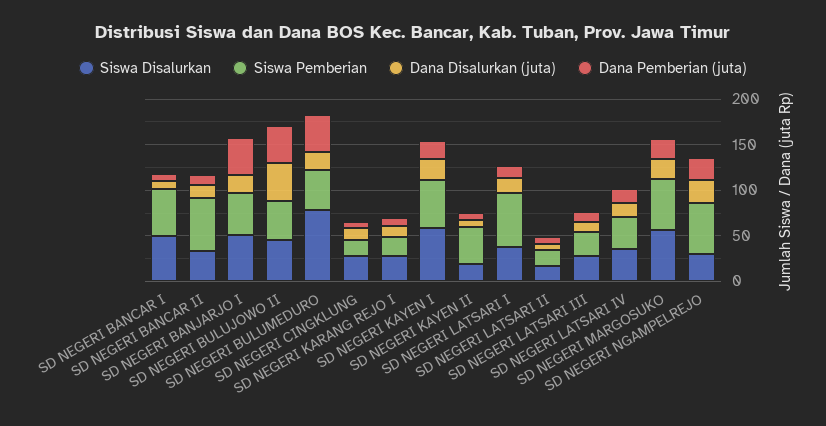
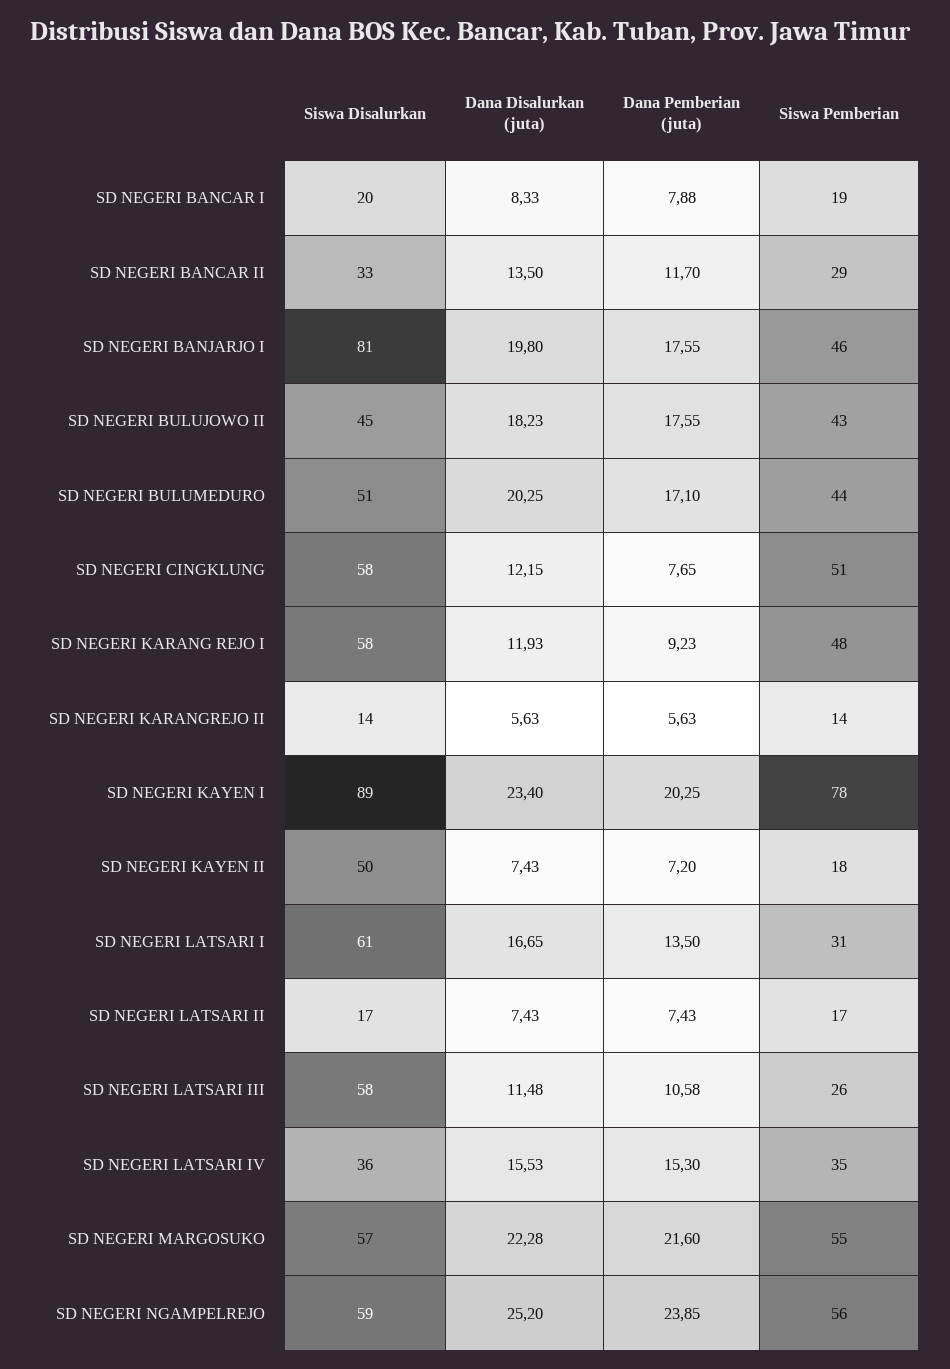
Siswa Disalurkan, SD NEGERI BANCAR I: 50 -> 20
Siswa Pemberian, SD NEGERI BANCAR I: 50 -> 19
Siswa Pemberian, SD NEGERI BANCAR II: 60 -> 29
Siswa Disalurkan, SD NEGERI BANJARJO I: 50 -> 81
Dana Pemberian (juta), SD NEGERI BANJARJO I: 40 -> 17.55
Dana Disalurkan (juta), SD NEGERI BULUJOWO II: 40 -> 18.23
Dana Pemberian (juta), SD NEGERI BULUJOWO II: 40 -> 17.55
Siswa Disalurkan, SD NEGERI BULUMEDURO: 80 -> 51
Dana Pemberian (juta), SD NEGERI BULUMEDURO: 40 -> 17.1
Siswa Disalurkan, SD NEGERI CINGKLUNG: 30 -> 58
Siswa Pemberian, SD NEGERI CINGKLUNG: 20 -> 51
Siswa Disalurkan, SD NEGERI KARANG REJO I: 30 -> 58
Siswa Pemberian, SD NEGERI KARANG REJO I: 20 -> 48
Siswa Disalurkan, SD NEGERI KAYEN I: 60 -> 89
Siswa Pemberian, SD NEGERI KAYEN I: 50 -> 78
Siswa Disalurkan, SD NEGERI KAYEN II: 20 -> 50
Siswa Pemberian, SD NEGERI KAYEN II: 40 -> 18
Siswa Disalurkan, SD NEGERI LATSARI I: 40 -> 61
Siswa Pemberian, SD NEGERI LATSARI I: 60 -> 31
Siswa Disalurkan, SD NEGERI LATSARI III: 30 -> 58
Siswa Disalurkan, SD NEGERI NGAMPELREJO: 30 -> 59
Siswa Disalurkan, SD NEGERI KARANGREJO II: none -> 14
Dana Disalurkan (juta), SD NEGERI KARANGREJO II: none -> 5.63
Dana Pemberian (juta), SD NEGERI KARANGREJO II: none -> 5.63
Siswa Pemberian, SD NEGERI KARANGREJO II: none -> 14

